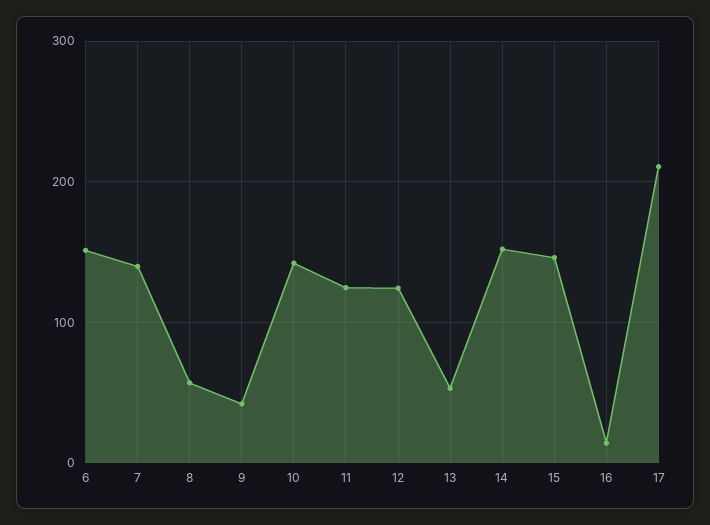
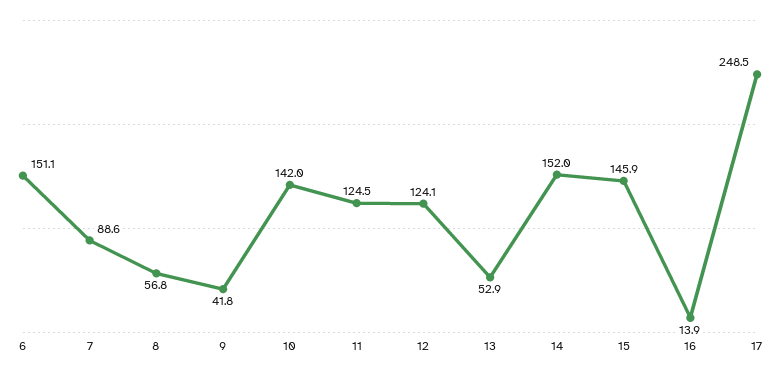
7: 140 -> 88.6
17: 210 -> 248.5

